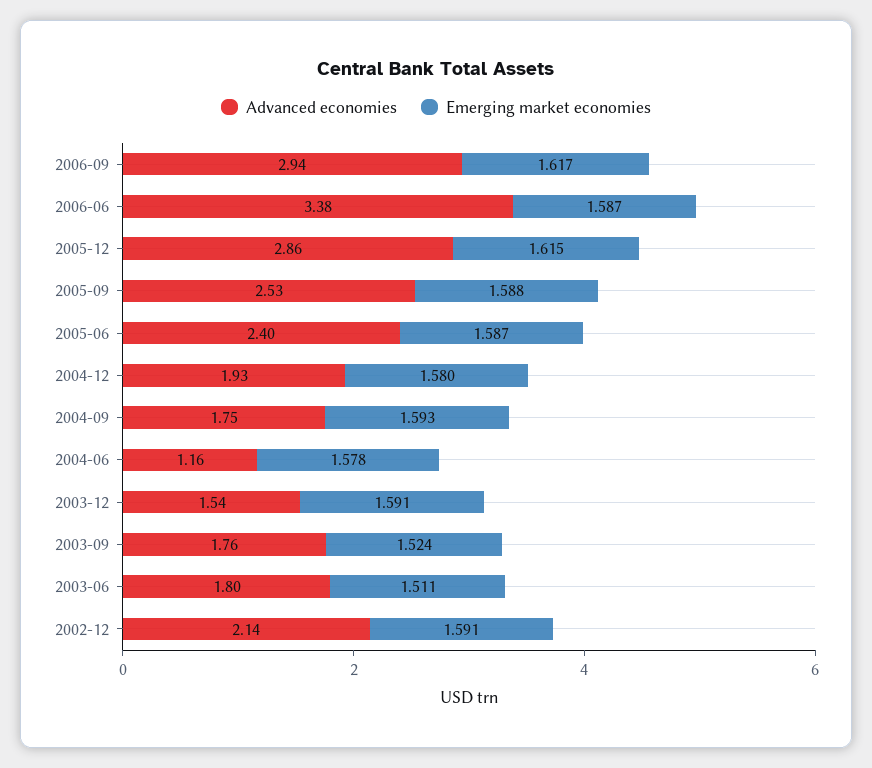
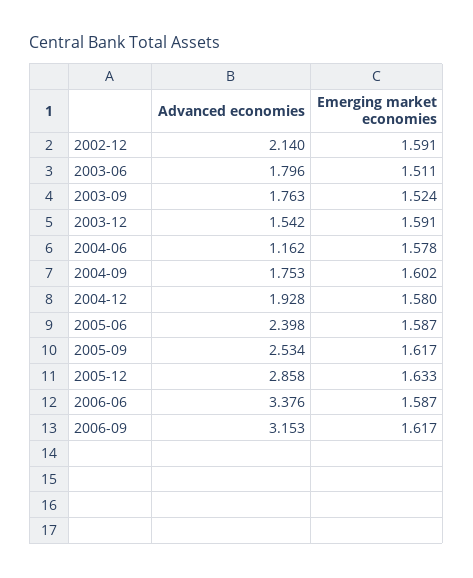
Advanced economies, 2006-09: 2.94 -> 3.153
Emerging market economies, 2005-12: 1.615 -> 1.633
Emerging market economies, 2005-09: 1.588 -> 1.617
Emerging market economies, 2004-09: 1.593 -> 1.602

